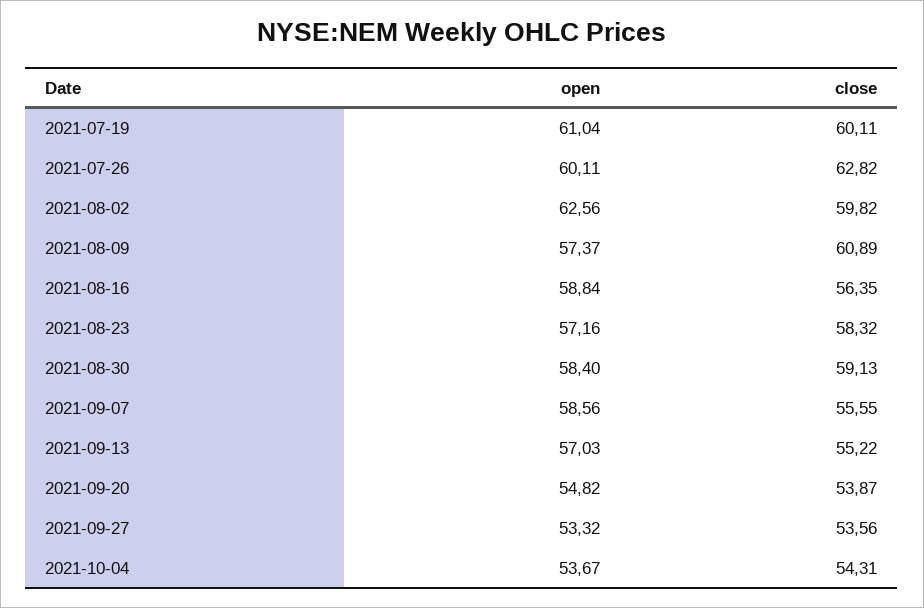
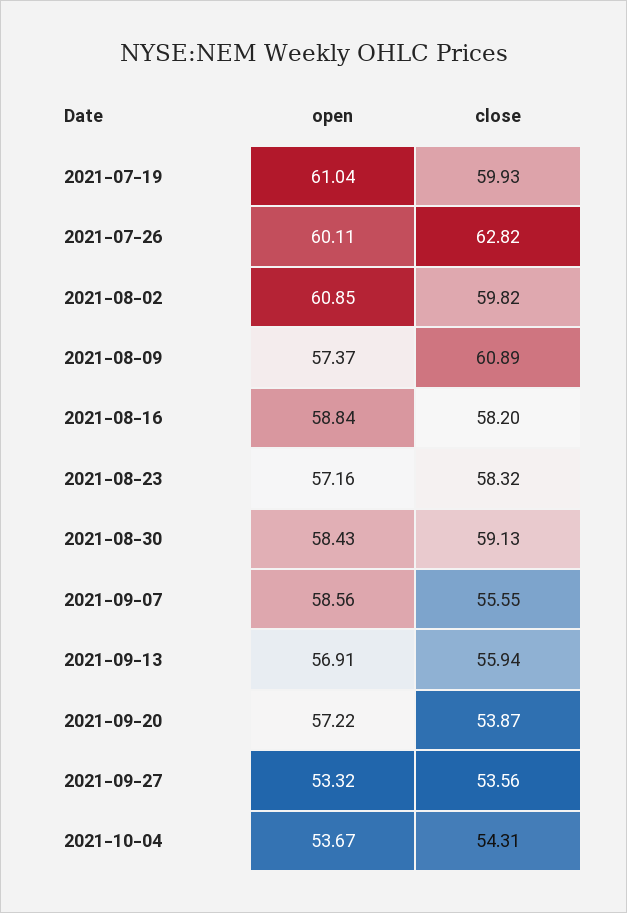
close, 2021-07-19: 60.11 -> 59.93
open, 2021-08-02: 62.56 -> 60.85
close, 2021-08-16: 56.35 -> 58.2
open, 2021-08-30: 58.4 -> 58.43
open, 2021-09-13: 57.03 -> 56.91
close, 2021-09-13: 55.22 -> 55.94
open, 2021-09-20: 54.82 -> 57.22

